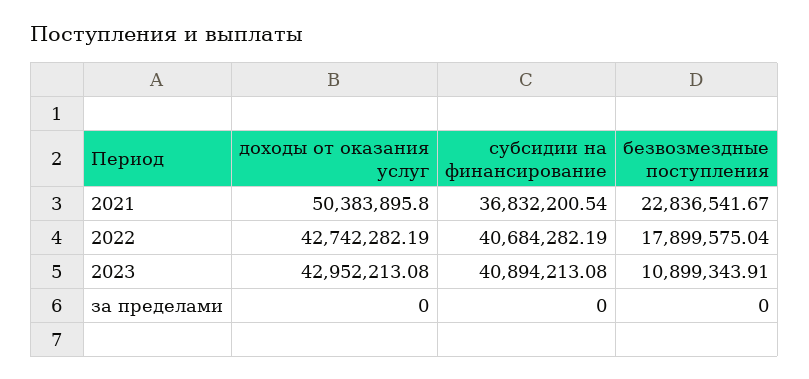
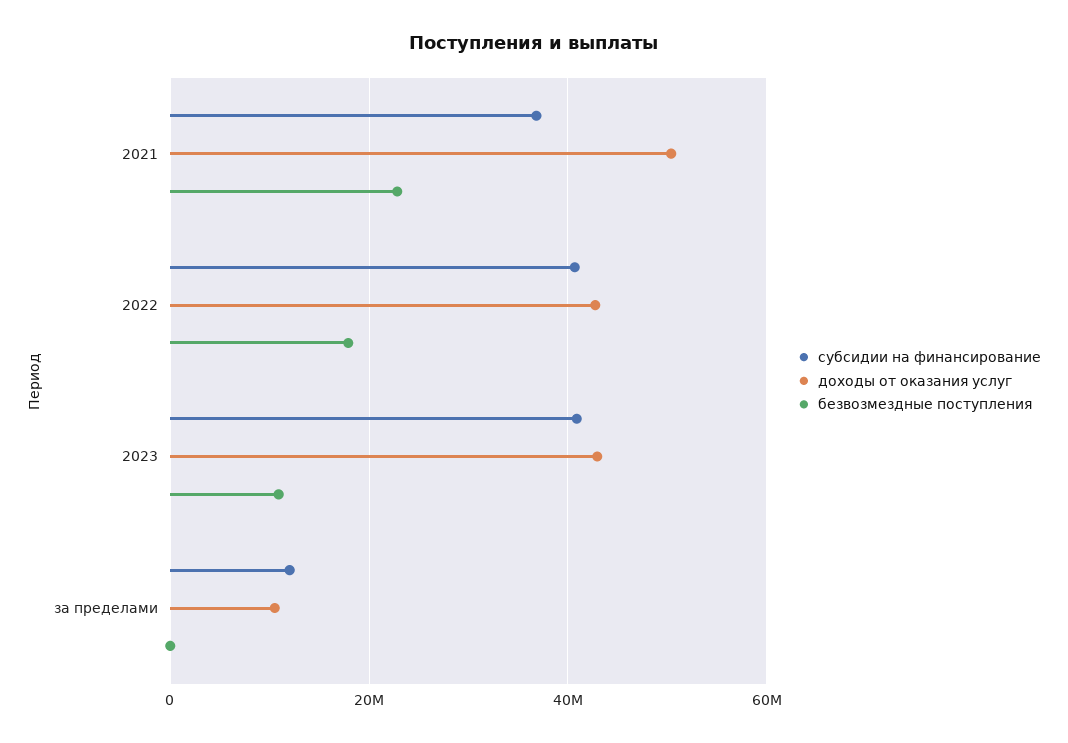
доходы от оказания услуг, за пределами: 0 -> 10000000
субсидии на финансирование, за пределами: 0 -> 12000000

